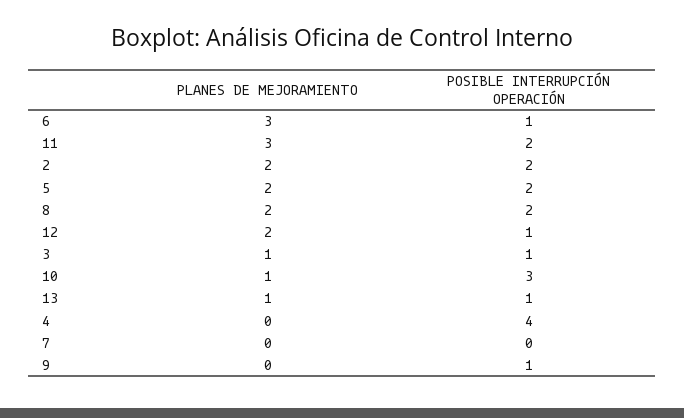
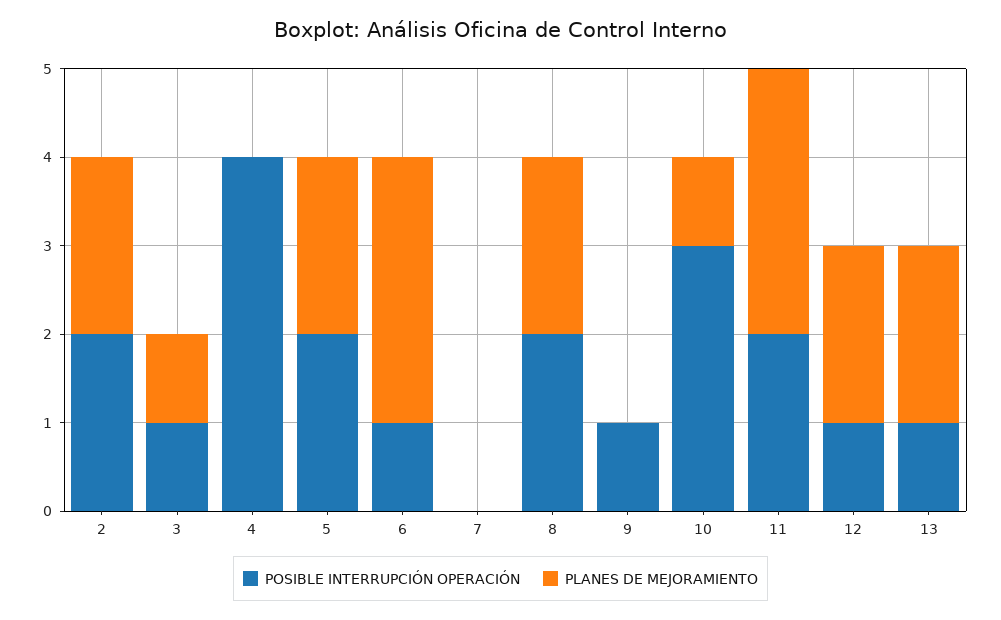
PLANES DE MEJORAMIENTO, 13: 1 -> 2

